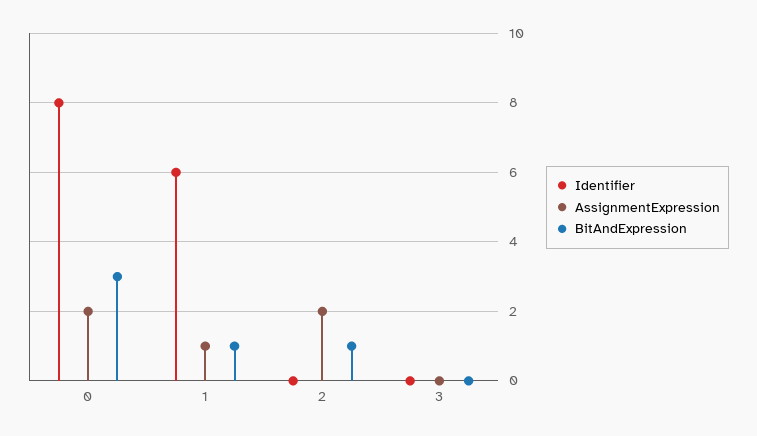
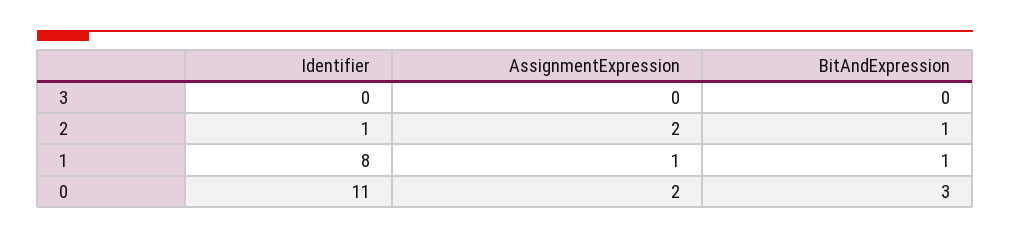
Identifier, 0: 8 -> 11
Identifier, 1: 6 -> 8
Identifier, 2: 0 -> 1

